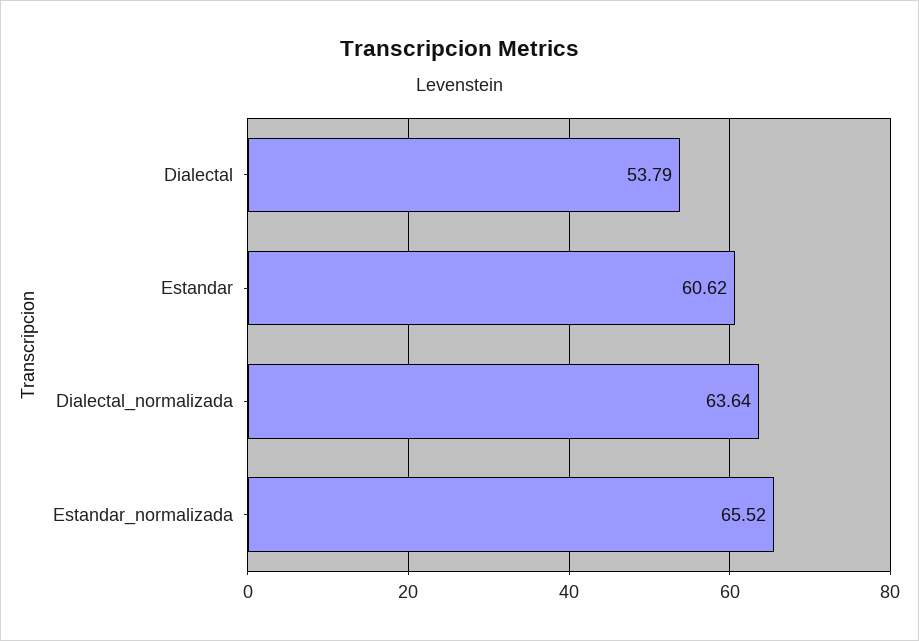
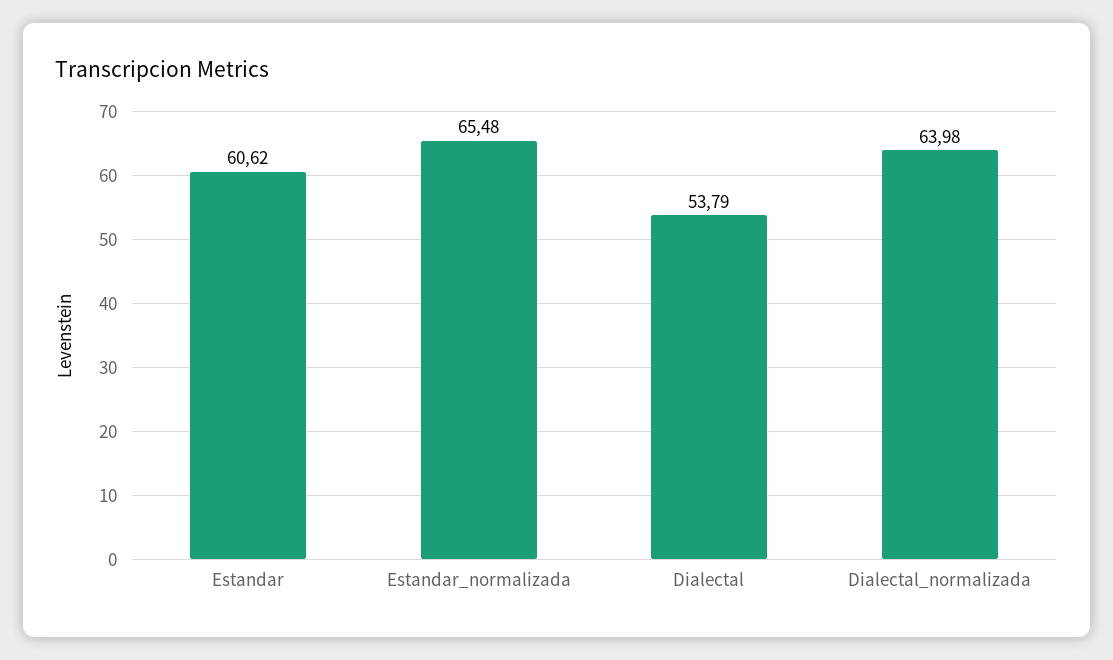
Dialectal_normalizada: 63.64 -> 63.98
Estandar_normalizada: 65.52 -> 65.48

